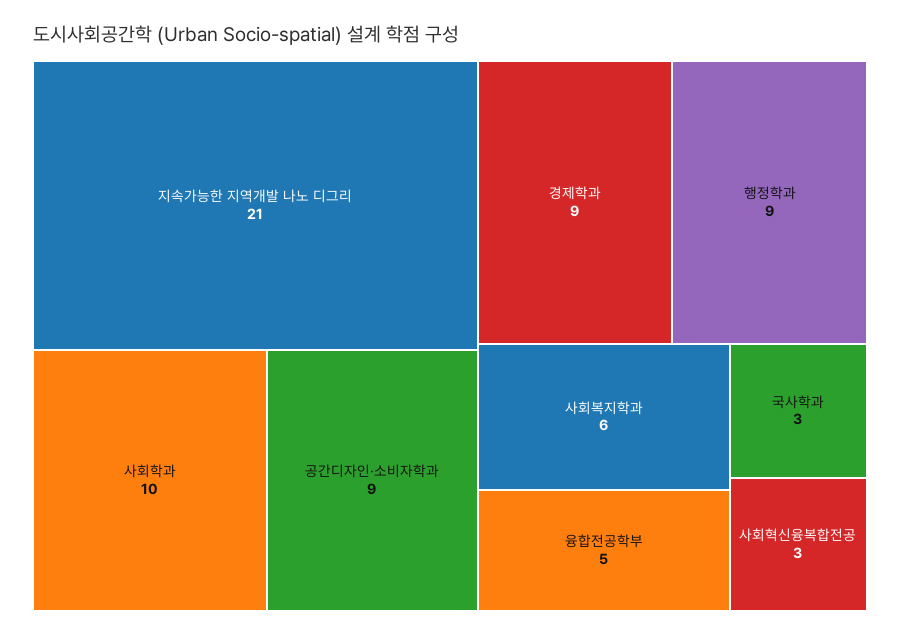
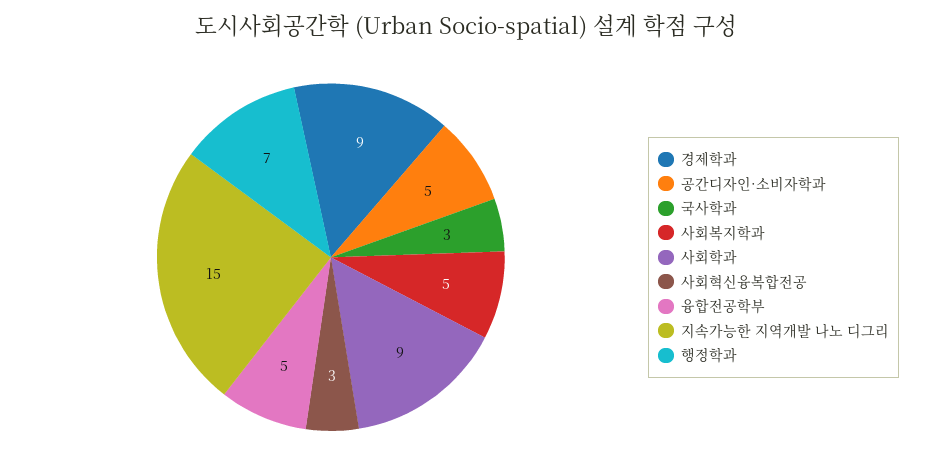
지속가능한 지역개발 나노 디그리: 21 -> 15
사회학과: 10 -> 9
공간디자인·소비자학과: 9 -> 5
행정학과: 9 -> 7
사회복지학과: 6 -> 5

